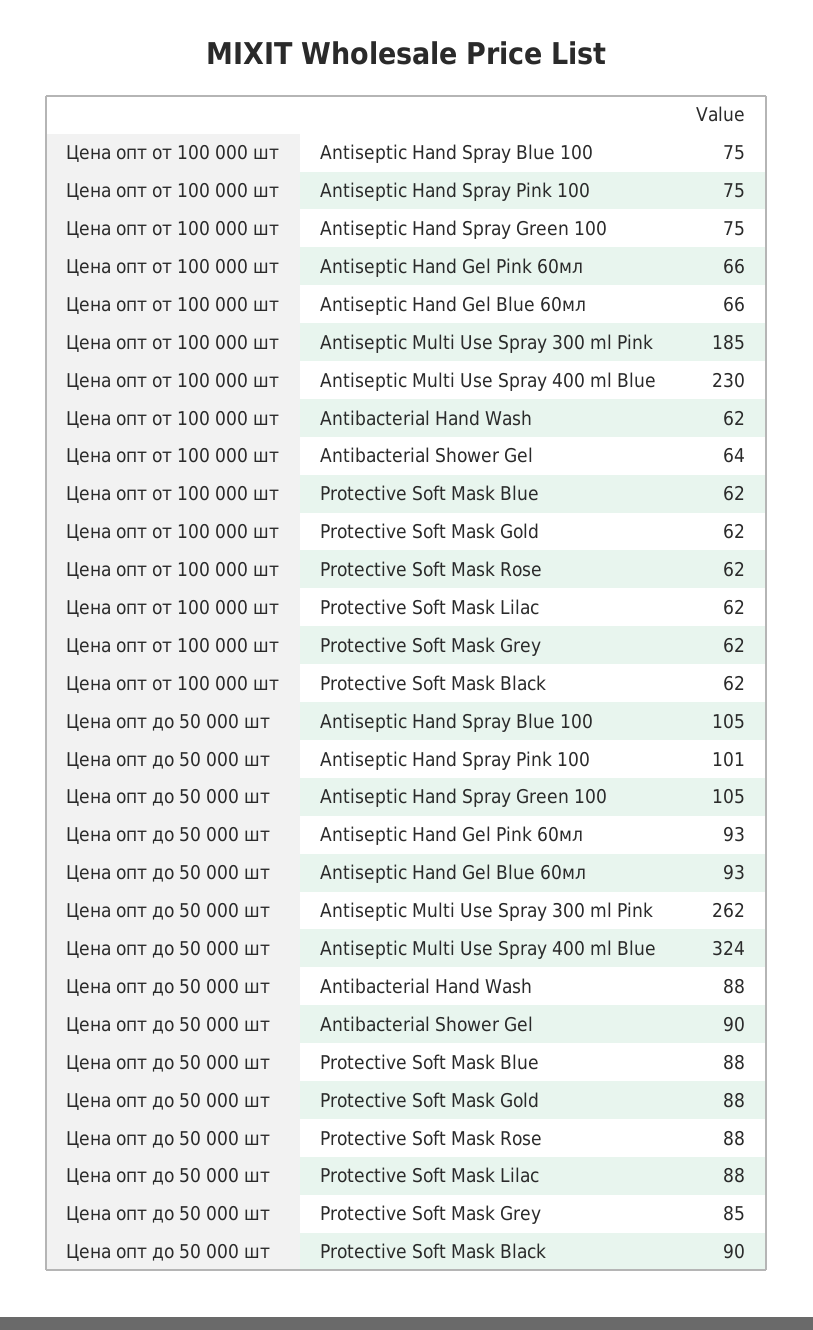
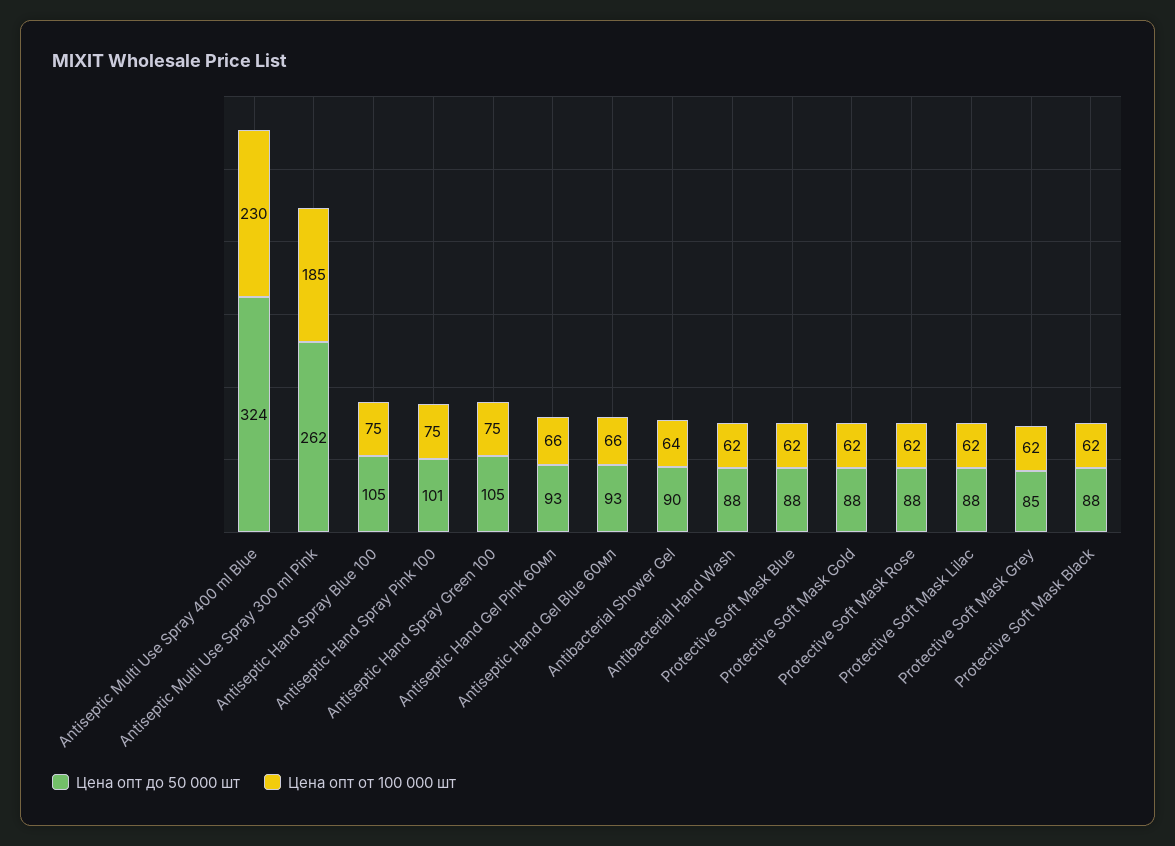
Цена опт до 50 000 шт, Protective Soft Mask Black: 90 -> 88

